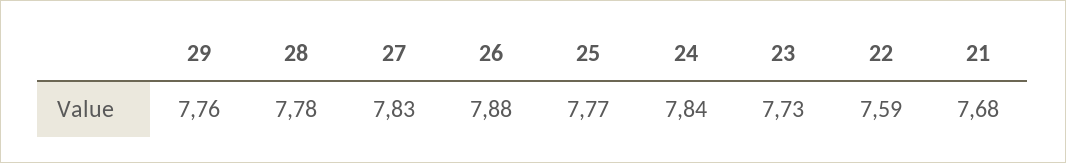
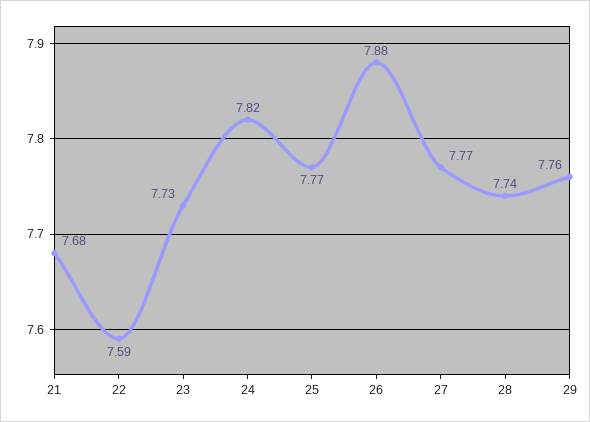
28: 7.78 -> 7.74
27: 7.83 -> 7.77
24: 7.84 -> 7.82

